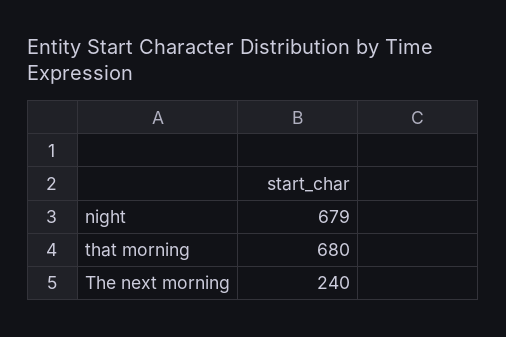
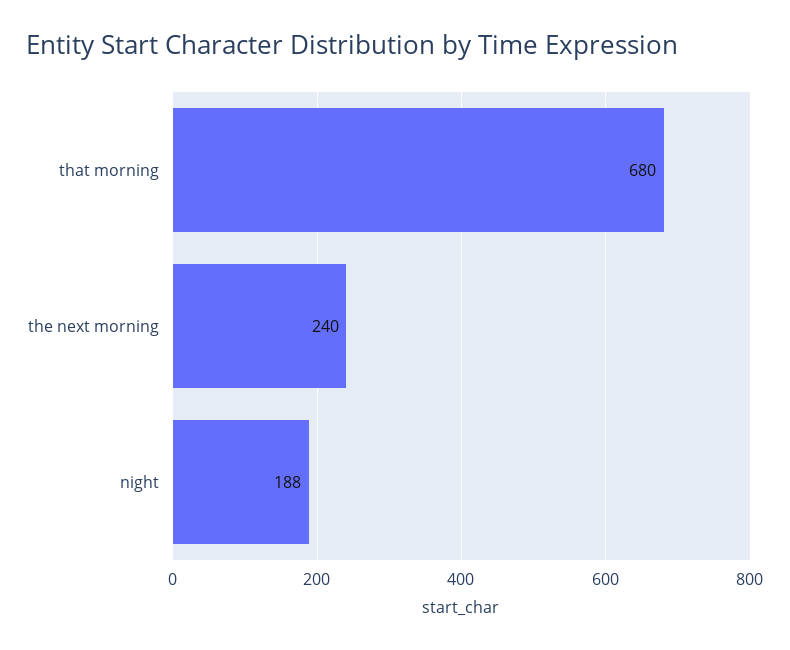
night: 679 -> 188

